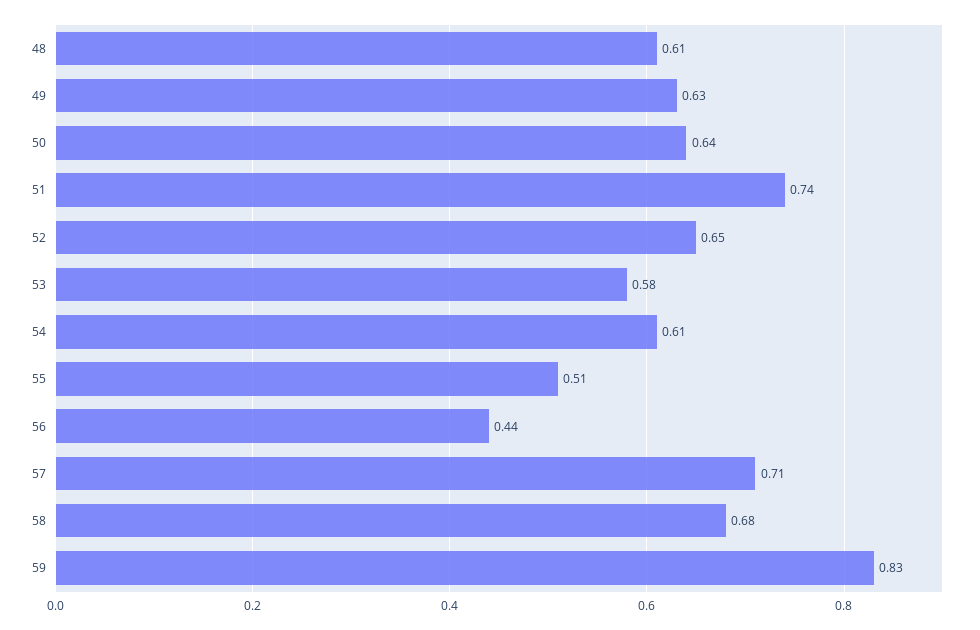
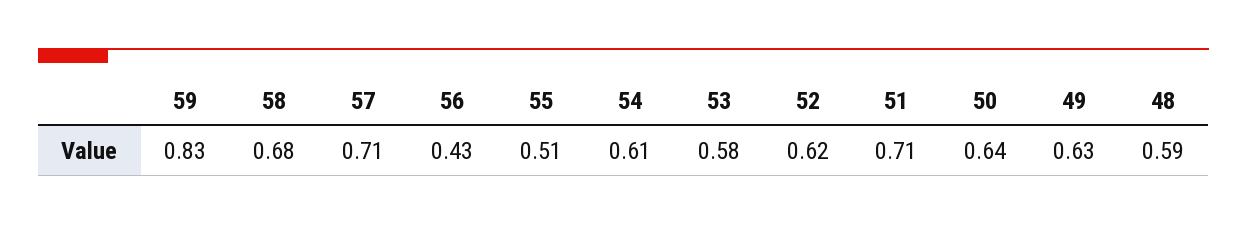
48: 0.61 -> 0.59
51: 0.74 -> 0.71
52: 0.65 -> 0.62
56: 0.44 -> 0.43

